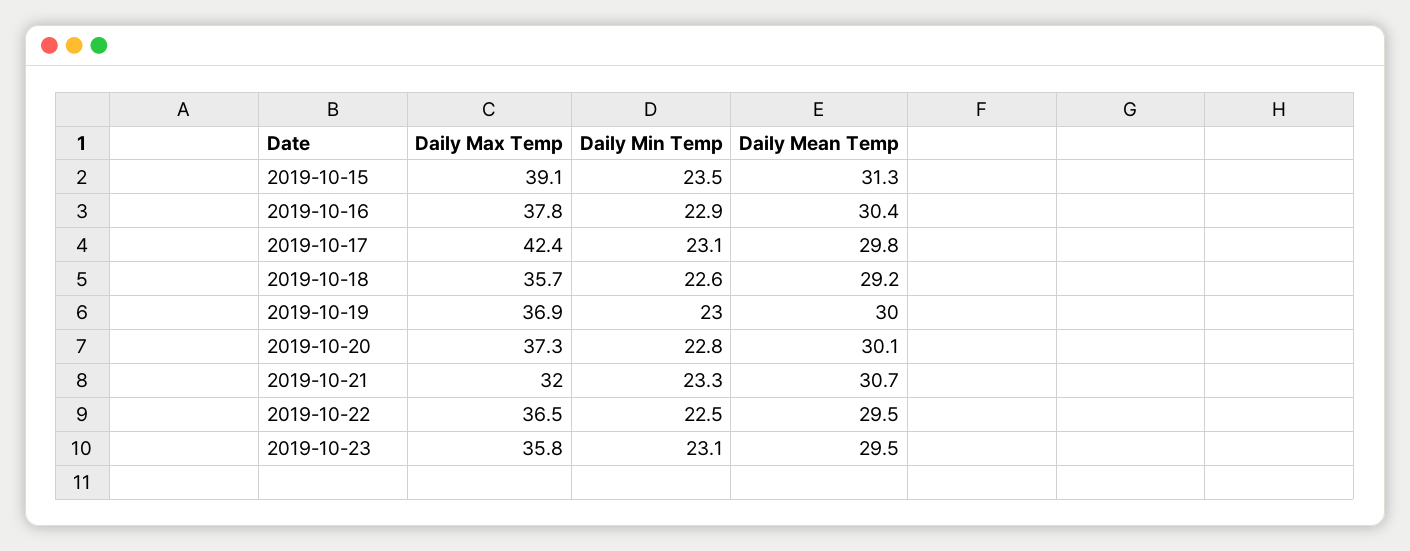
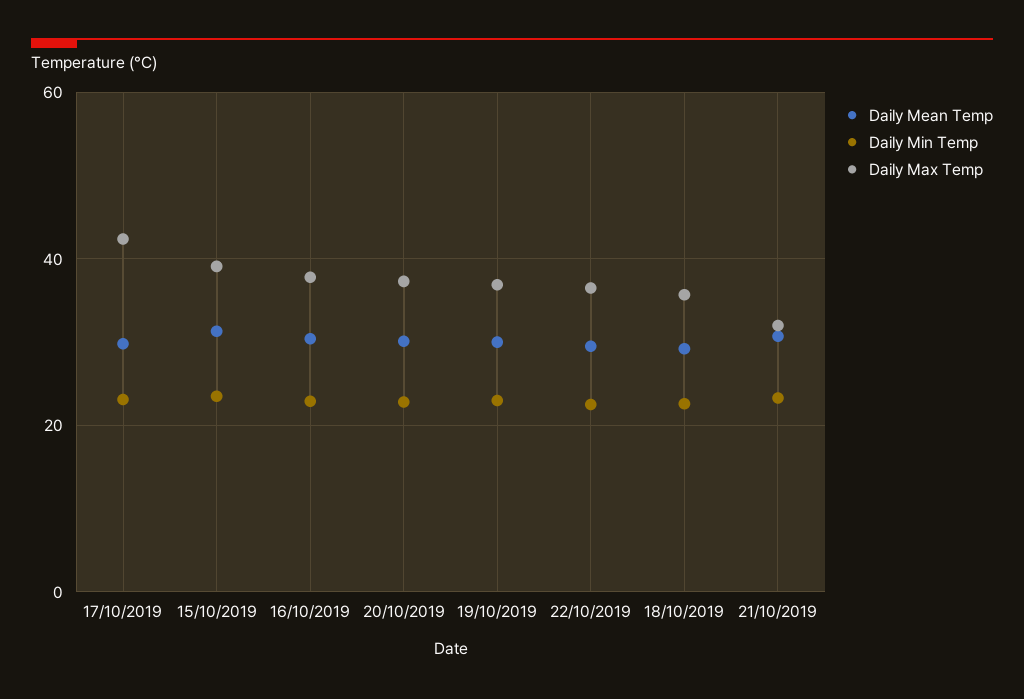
Daily Max Temp, 2019-10-23: 35.8 -> none
Daily Min Temp, 2019-10-23: 23.1 -> none
Daily Mean Temp, 2019-10-23: 29.5 -> none

